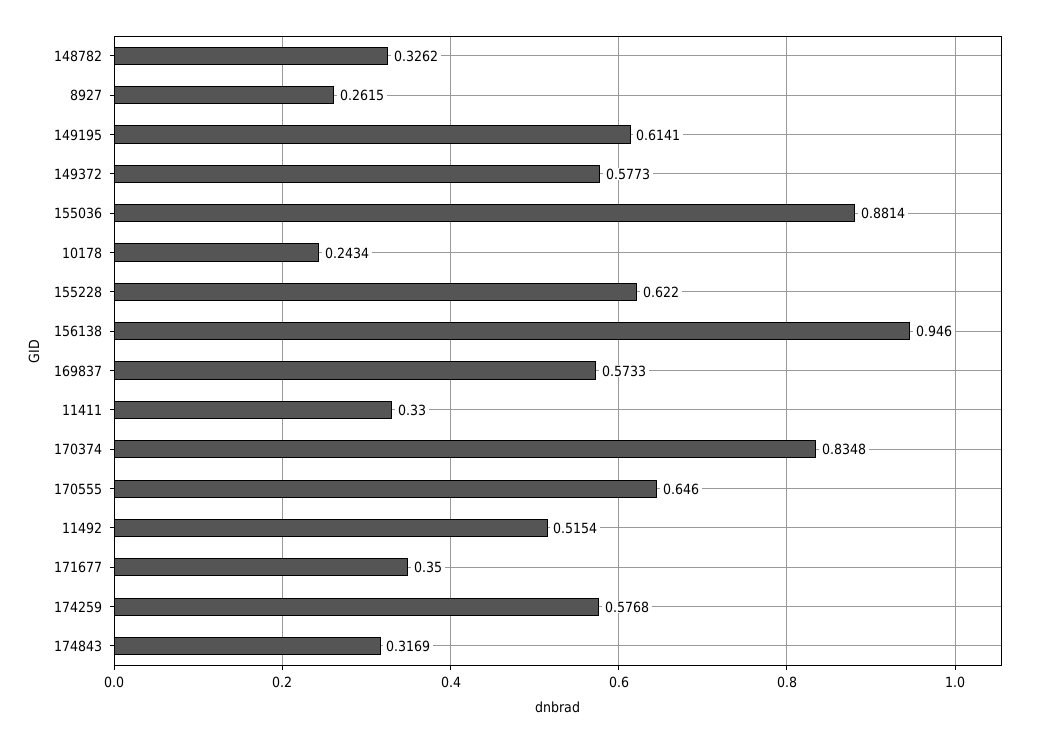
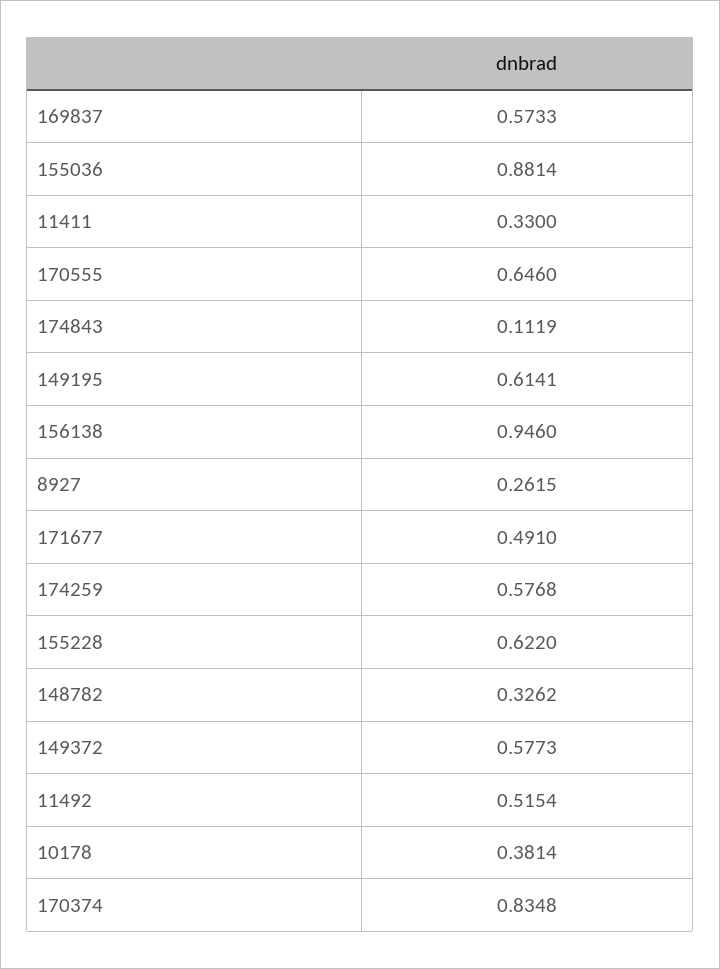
10178: 0.2434 -> 0.3814
171677: 0.35 -> 0.491
174843: 0.3169 -> 0.1119

